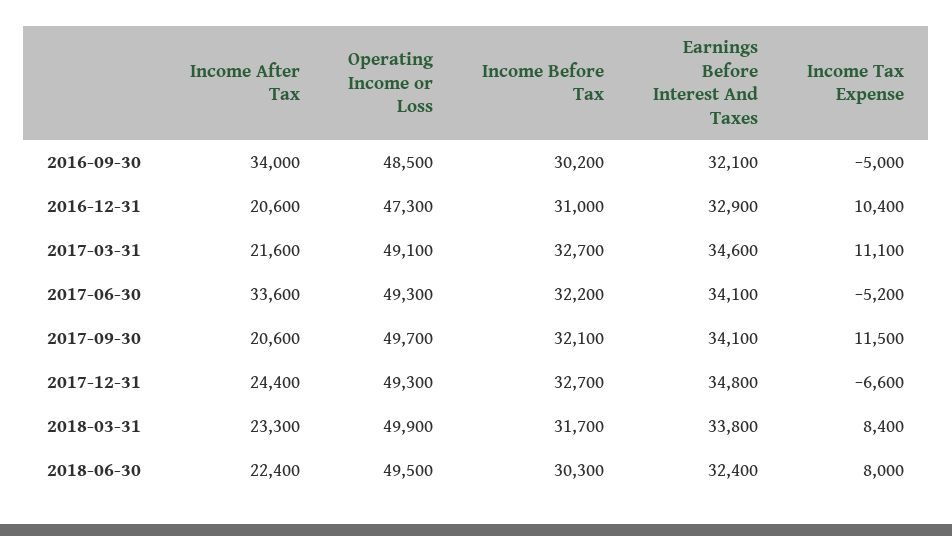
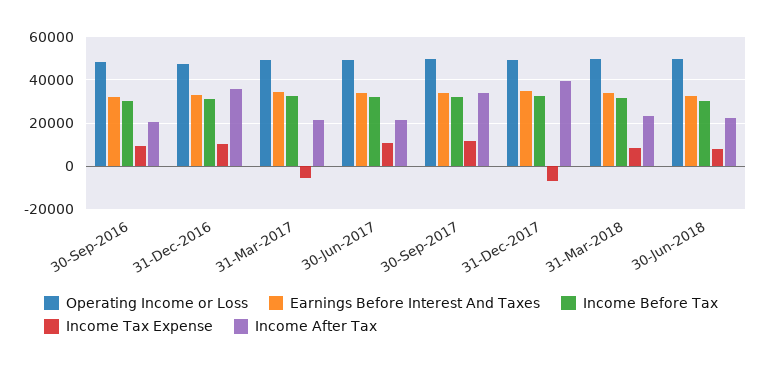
Income After Tax, 2016-09-30: 34000 -> 20000
Income Tax Expense, 2016-09-30: -5000 -> 10000
Income After Tax, 2016-12-31: 20600 -> 35000
Income Tax Expense, 2017-03-31: 11100 -> -5000
Income After Tax, 2017-06-30: 33600 -> 20000
Income Tax Expense, 2017-06-30: -5200 -> 10000
Income After Tax, 2017-09-30: 20600 -> 35000
Income After Tax, 2017-12-31: 24400 -> 40000

